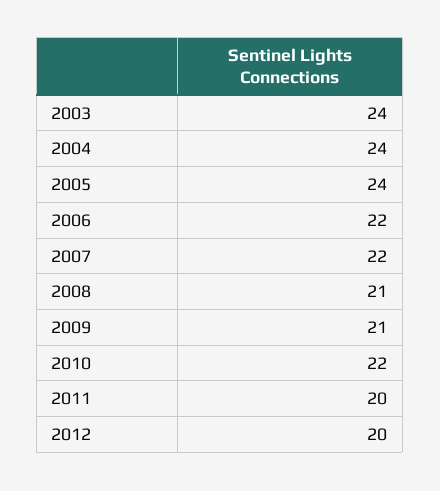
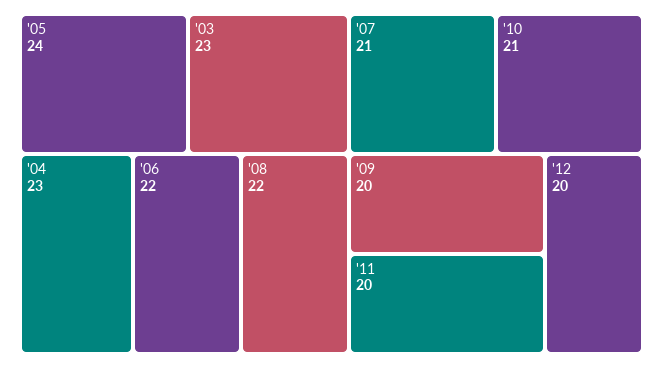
2003: 24 -> 23
2004: 24 -> 23
2007: 22 -> 21
2008: 21 -> 22
2009: 21 -> 20
2010: 22 -> 21

